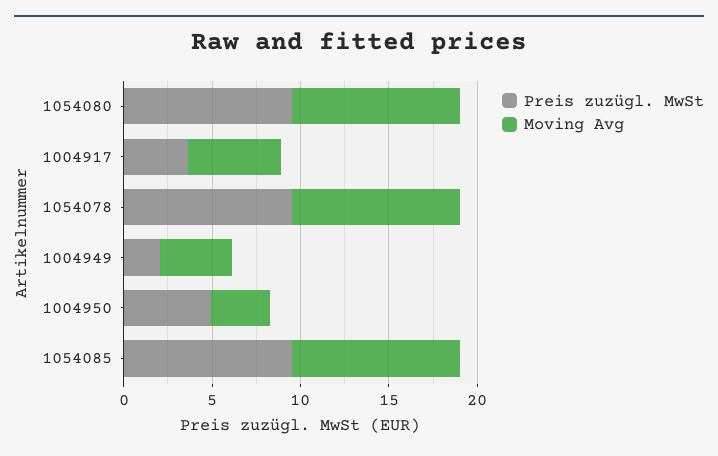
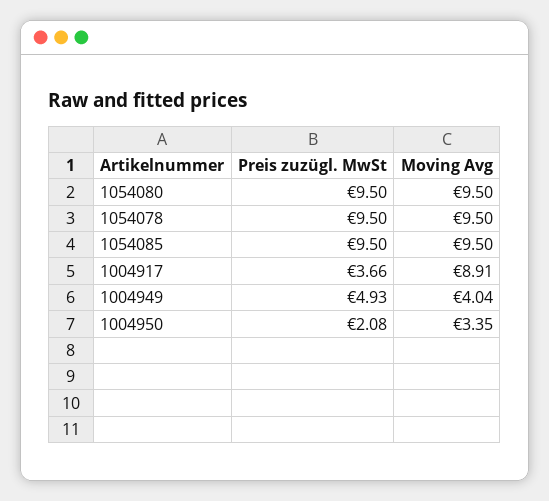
Moving Avg, 1004917: 5 -> 8.91
Preis zuzügl. MwSt, 1004949: 2 -> 4.93
Preis zuzügl. MwSt, 1004950: 5 -> 2.08

